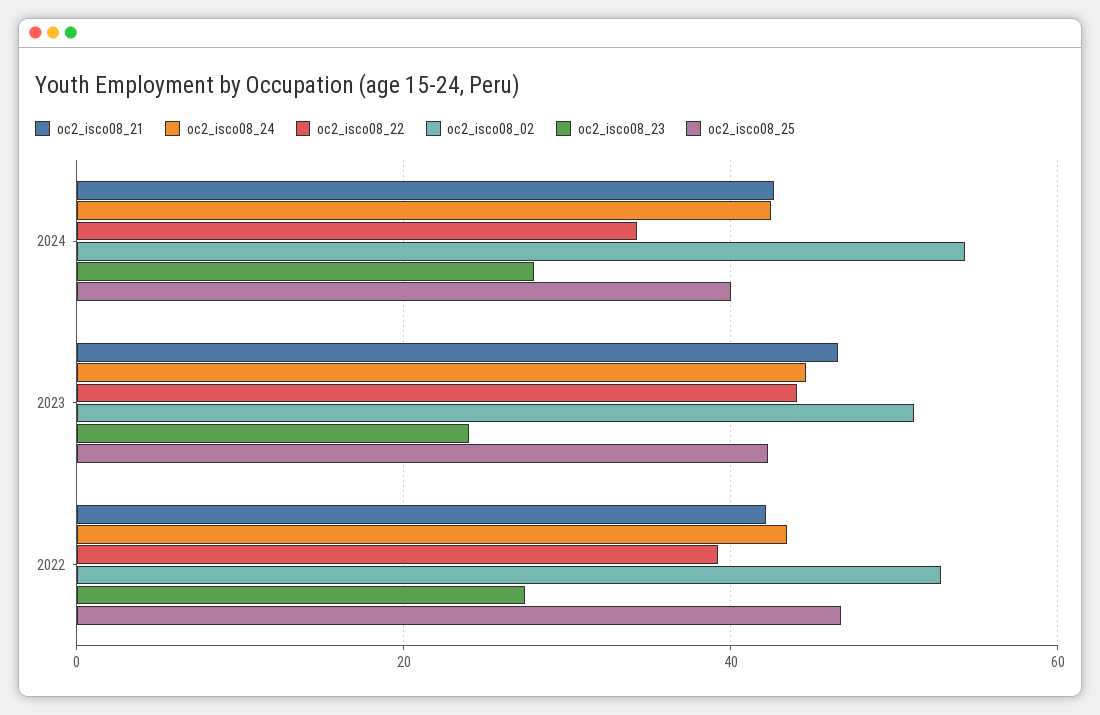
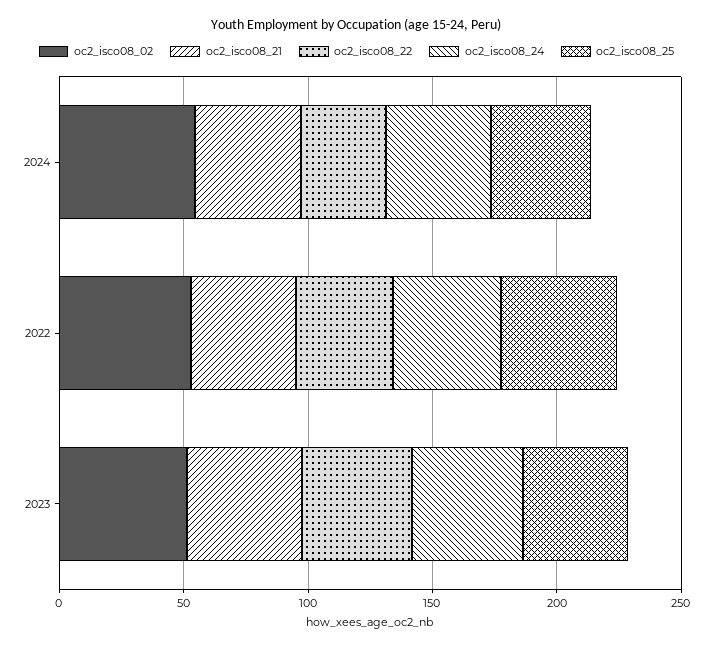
oc2_isco08_23, 2024: 28 -> none
oc2_isco08_23, 2023: 24 -> none
oc2_isco08_23, 2022: 28 -> none

